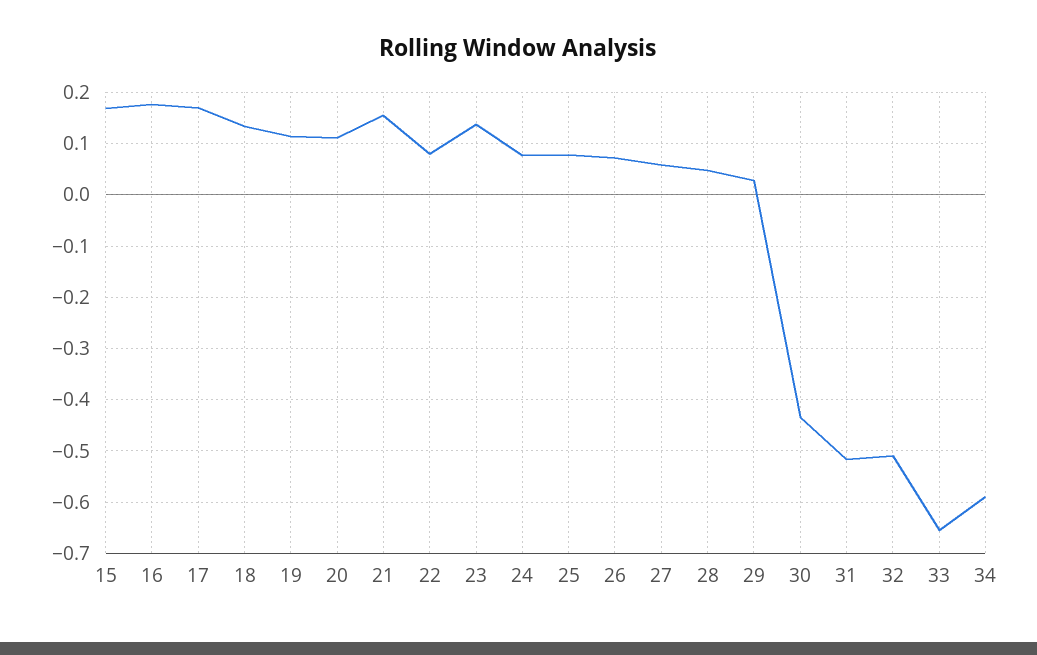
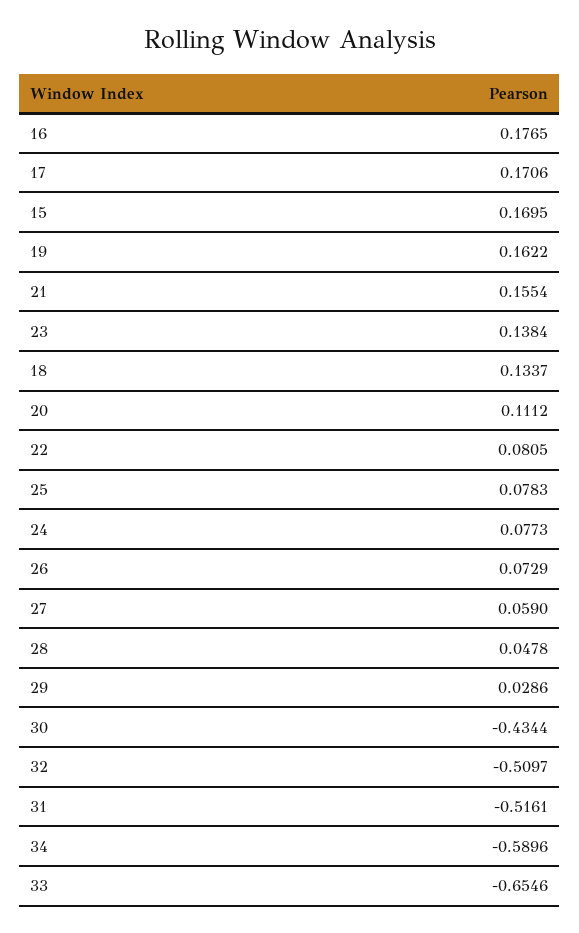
19: 0.12 -> 0.1622

